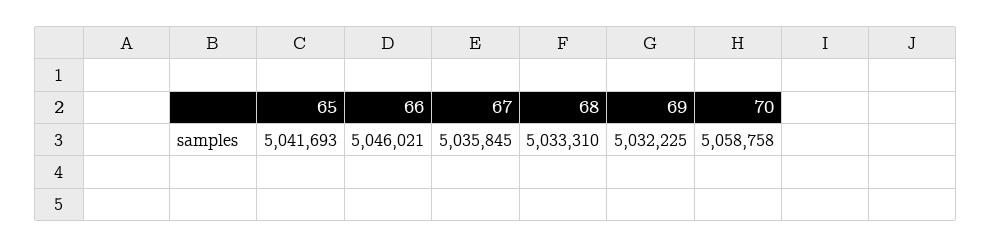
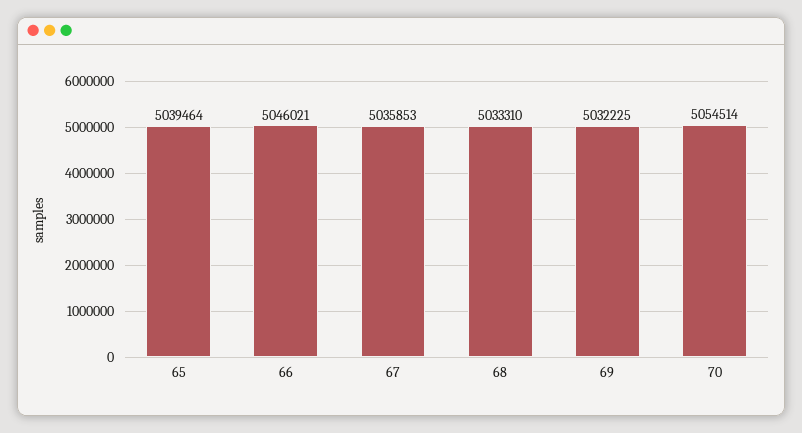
65: 5041693 -> 5039464
67: 5035845 -> 5035853
70: 5058758 -> 5054514

